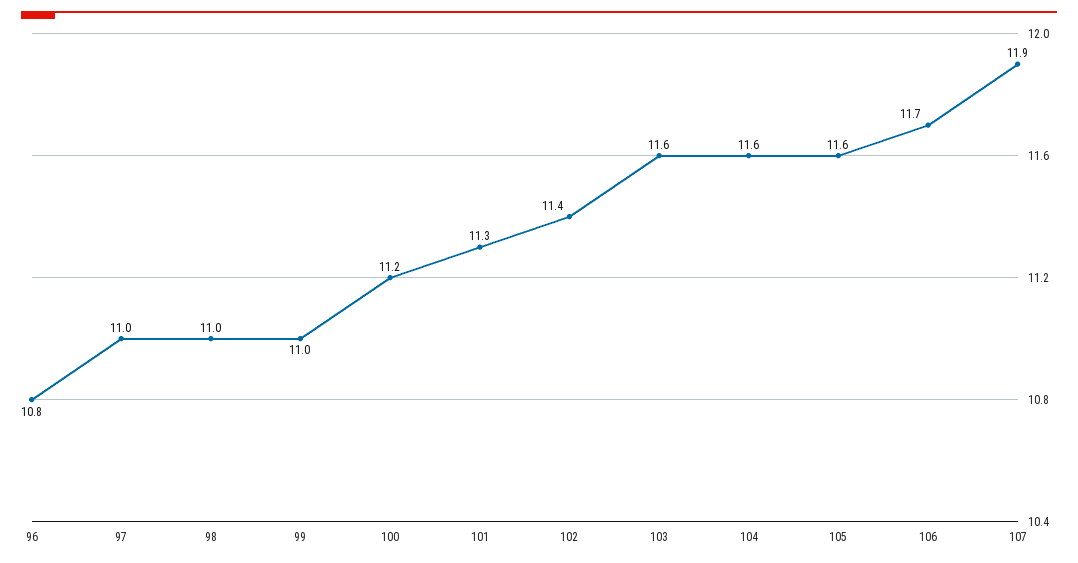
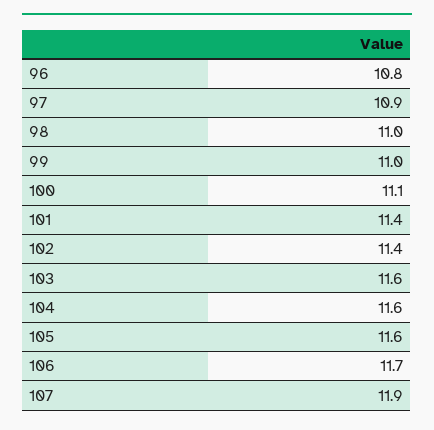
97: 11 -> 10.9
100: 11.2 -> 11.1
101: 11.3 -> 11.4

